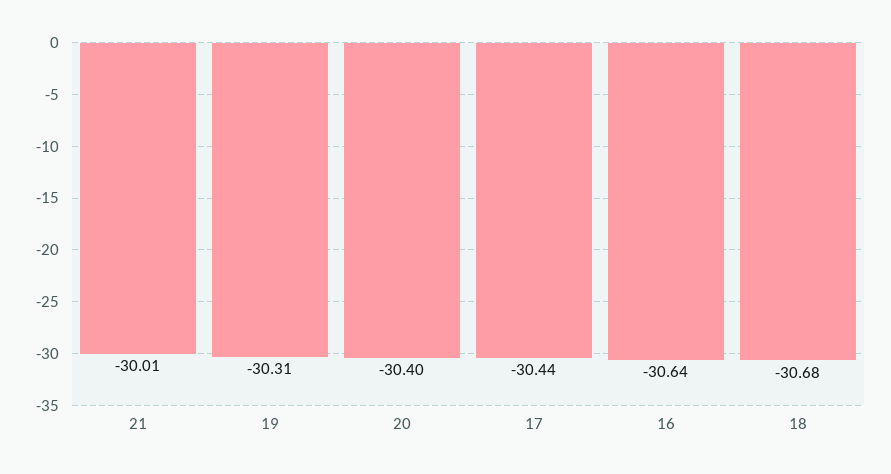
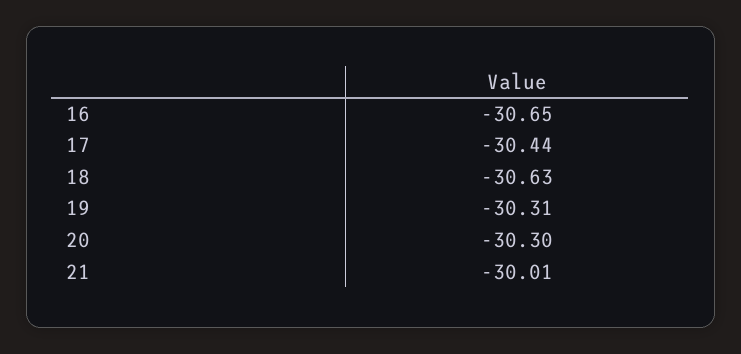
20: -30.4 -> -30.3
16: -30.64 -> -30.65
18: -30.68 -> -30.63

